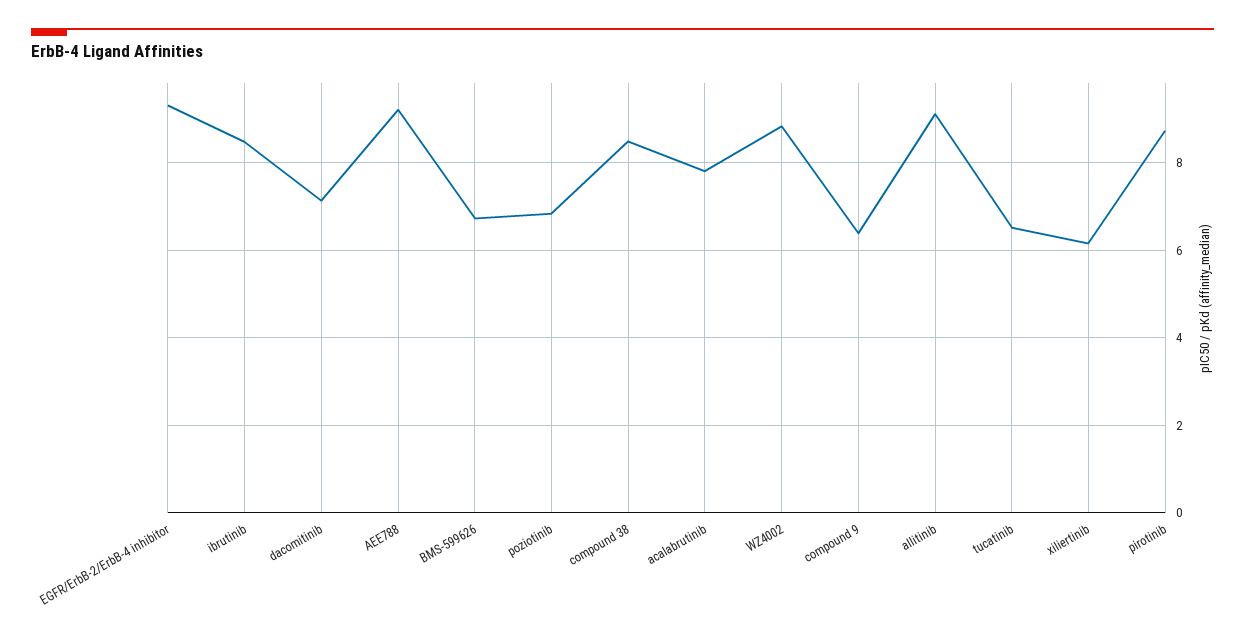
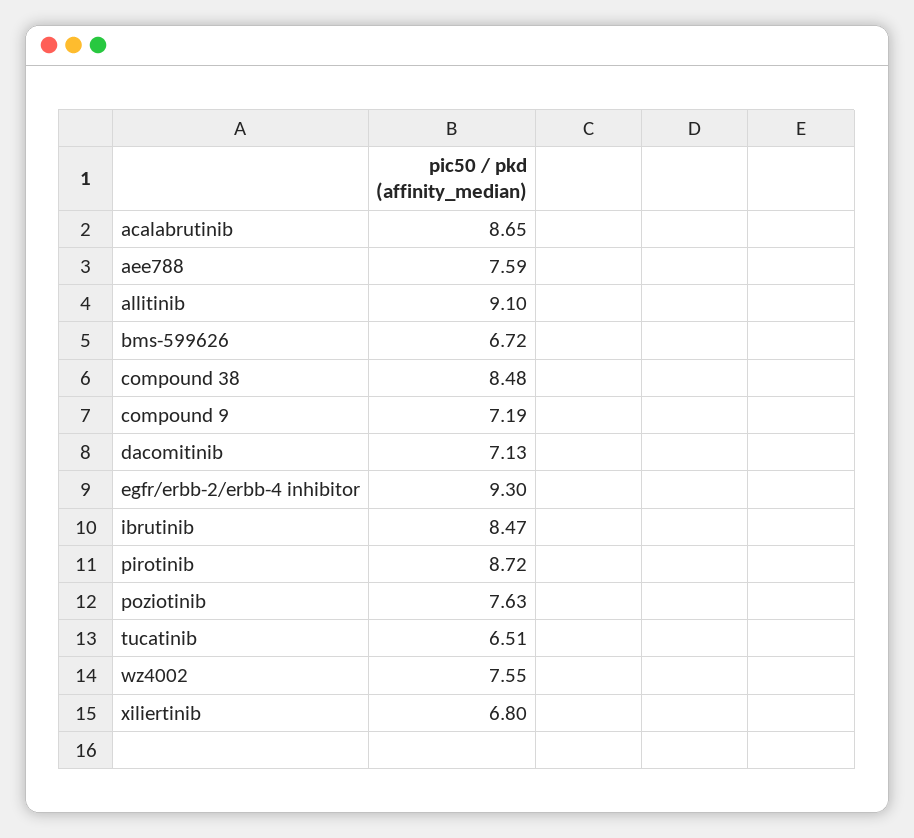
AEE788: 9.2 -> 7.59
poziotinib: 6.8 -> 7.63
acalabrutinib: 7.8 -> 8.65
WZ4002: 8.8 -> 7.55
compound 9: 6.4 -> 7.19
xiliertinib: 6.2 -> 6.8

